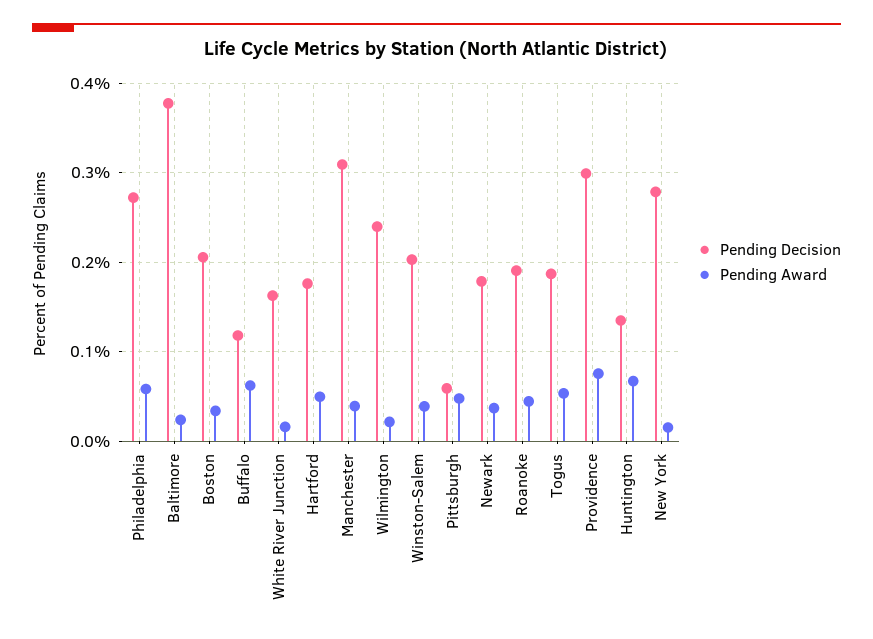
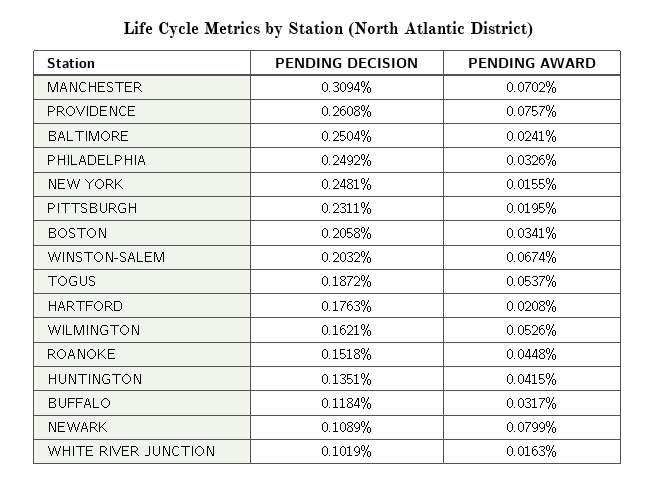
Pending Decision, Philadelphia: 0.27 -> 0.2492
Pending Award, Philadelphia: 0.06 -> 0.0326
Pending Decision, Baltimore: 0.38 -> 0.2504
Pending Award, Buffalo: 0.06 -> 0.0317
Pending Decision, White River Junction: 0.16 -> 0.1019
Pending Award, Hartford: 0.05 -> 0.0208
Pending Award, Manchester: 0.04 -> 0.0702
Pending Decision, Wilmington: 0.24 -> 0.1621
Pending Award, Wilmington: 0.02 -> 0.0526
Pending Award, Winston-Salem: 0.04 -> 0.0674
Pending Decision, Pittsburgh: 0.06 -> 0.2311
Pending Award, Pittsburgh: 0.05 -> 0.0195
Pending Decision, Newark: 0.18 -> 0.1089
Pending Award, Newark: 0.04 -> 0.0799
Pending Decision, Roanoke: 0.19 -> 0.1518
Pending Decision, Providence: 0.3 -> 0.2608
Pending Award, Huntington: 0.07 -> 0.0415
Pending Decision, New York: 0.28 -> 0.2481

